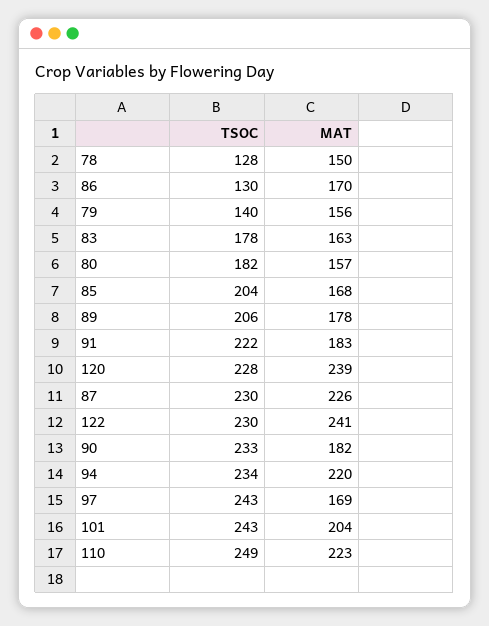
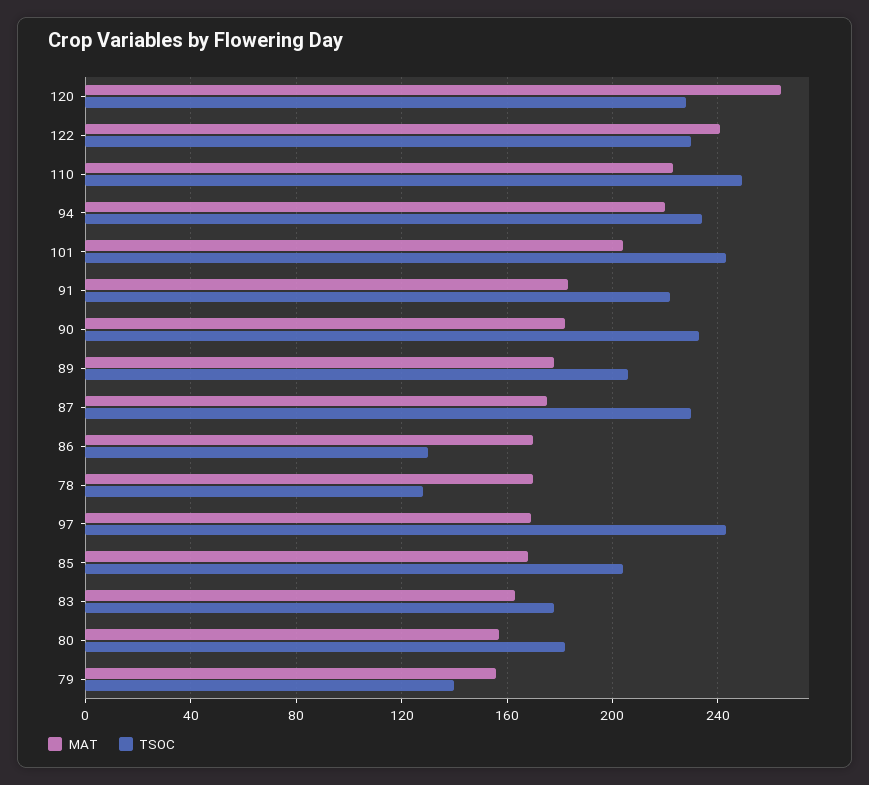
MAT, 78: 150 -> 170
MAT, 120: 239 -> 265
MAT, 87: 226 -> 175

